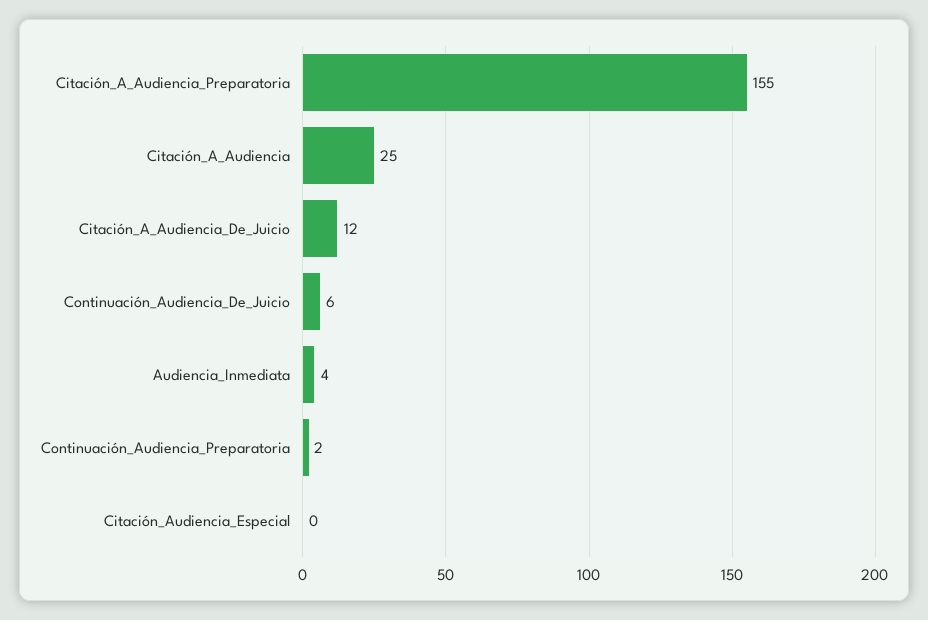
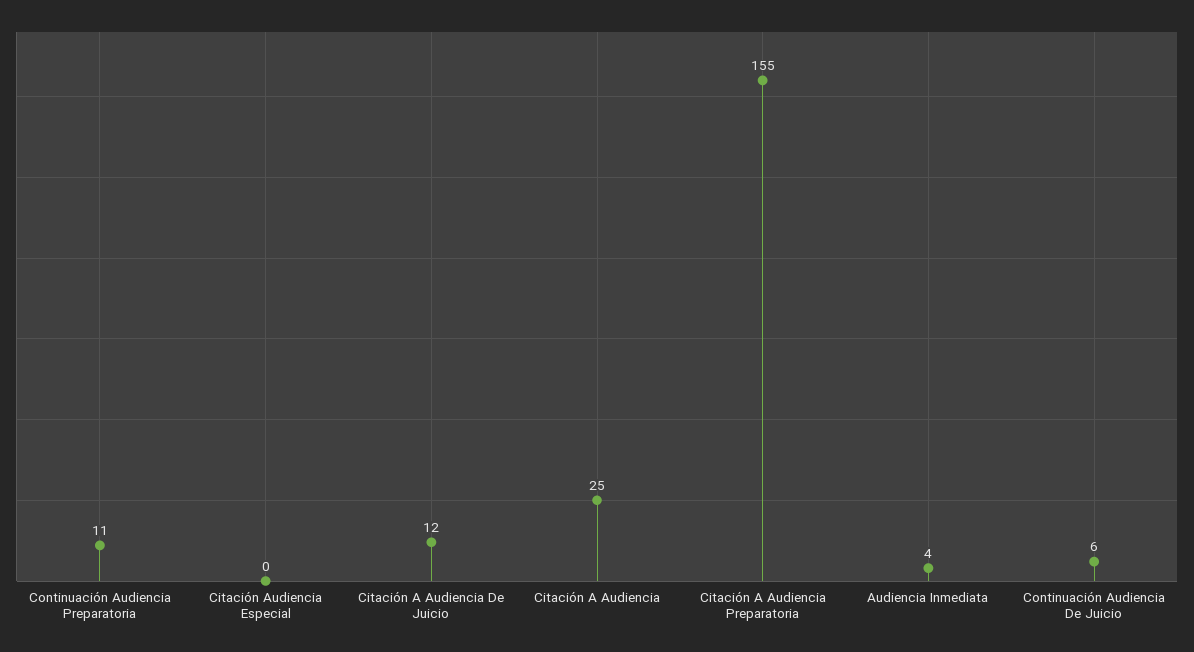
Continuación_Audiencia_Preparatoria: 2 -> 11

